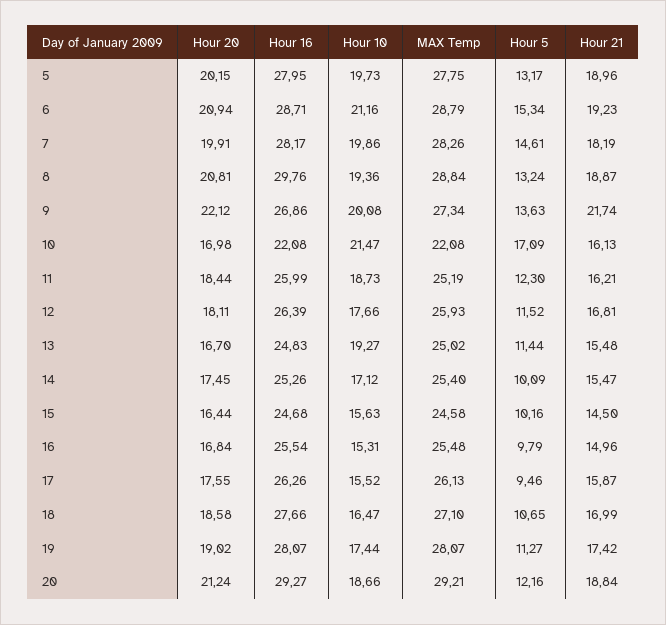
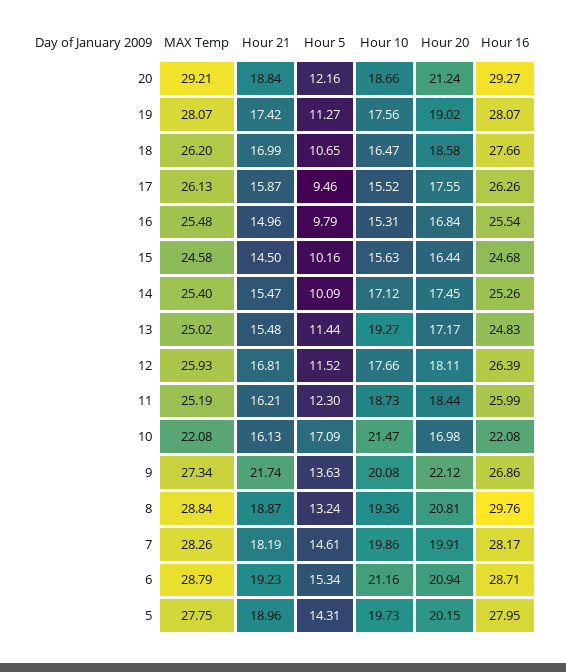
Hour 5, 5: 13.17 -> 14.31
Hour 20, 13: 16.7 -> 17.17
MAX Temp, 18: 27.1 -> 26.2
Hour 10, 19: 17.44 -> 17.56

